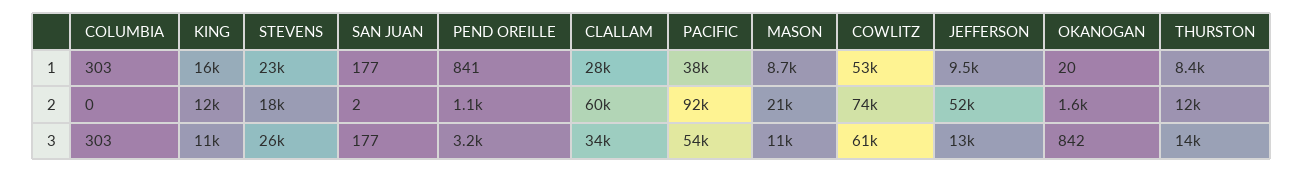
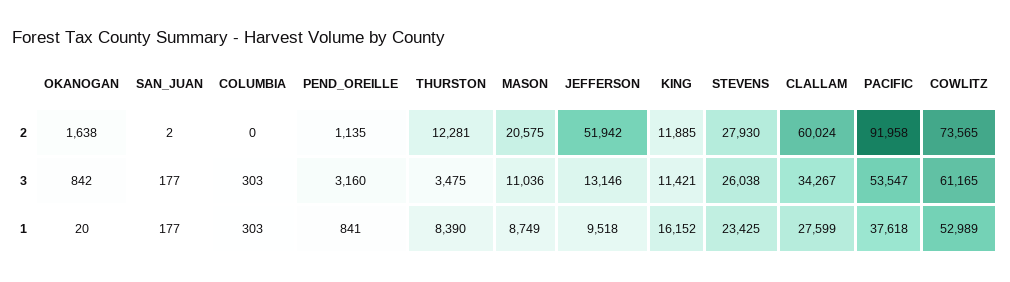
STEVENS, 2: 18000 -> 27930
THURSTON, 3: 14000 -> 3475

